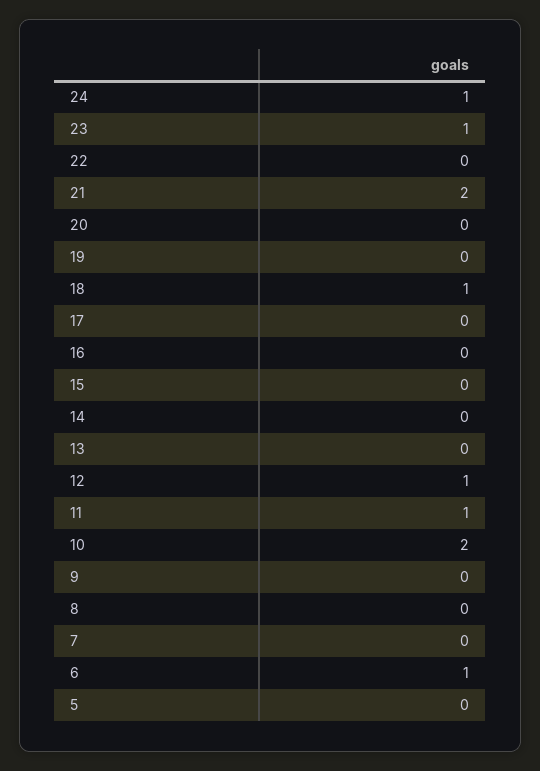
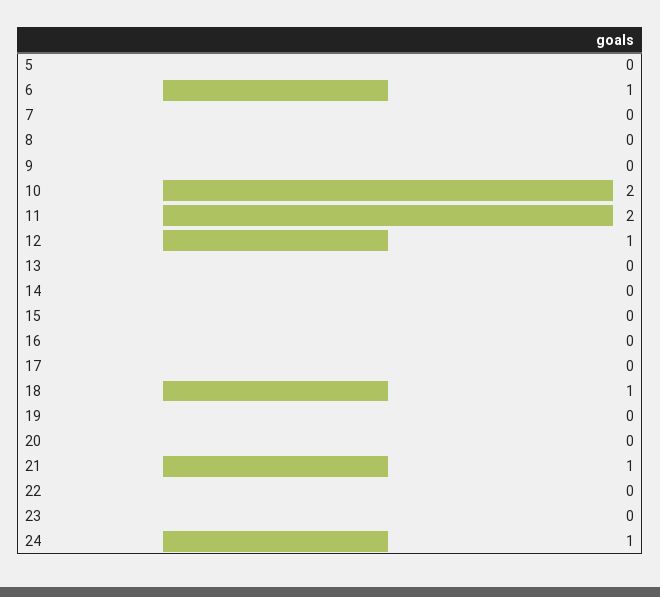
23: 1 -> 0
21: 2 -> 1
11: 1 -> 2

